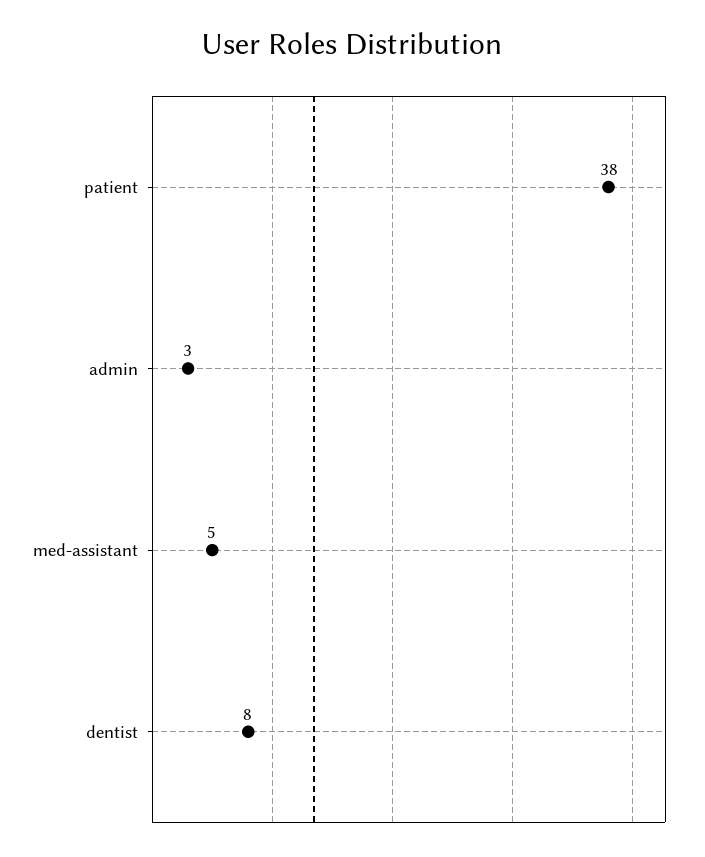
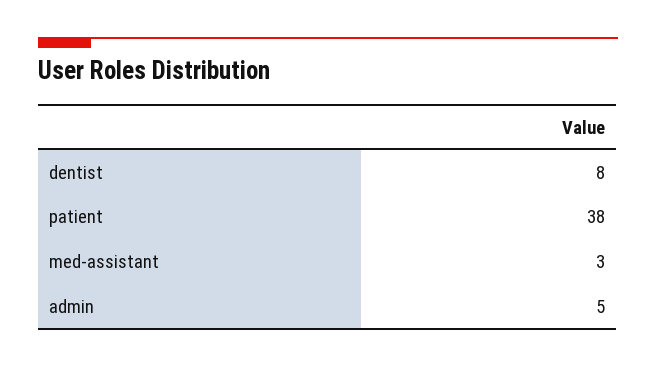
admin: 3 -> 5
med-assistant: 5 -> 3

